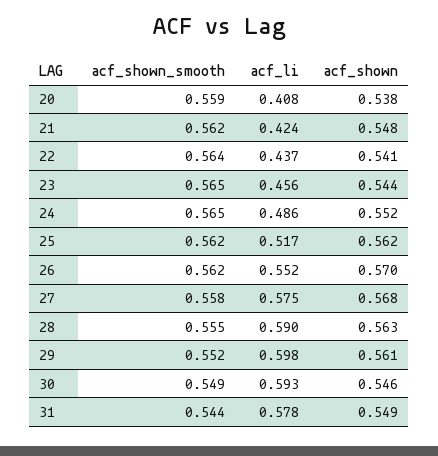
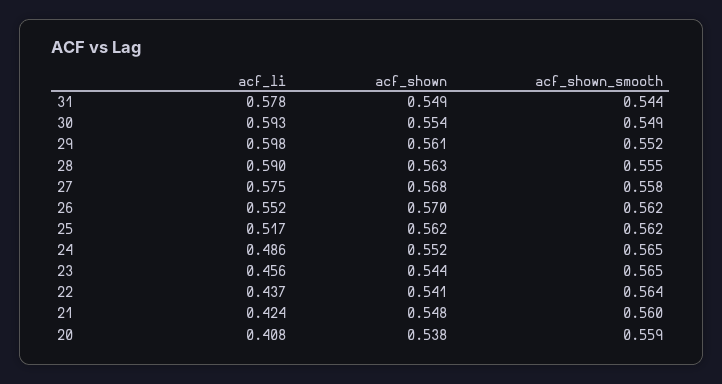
acf_shown_smooth, 21: 0.562 -> 0.56
acf_shown, 30: 0.546 -> 0.554

